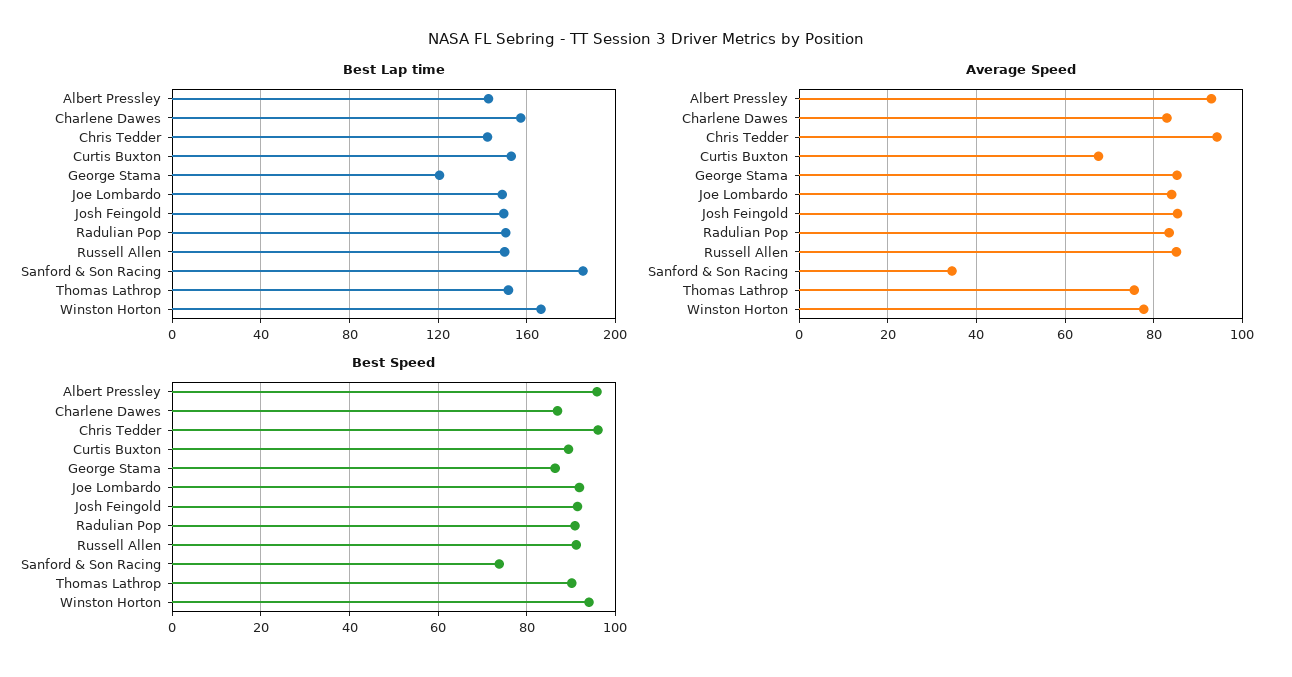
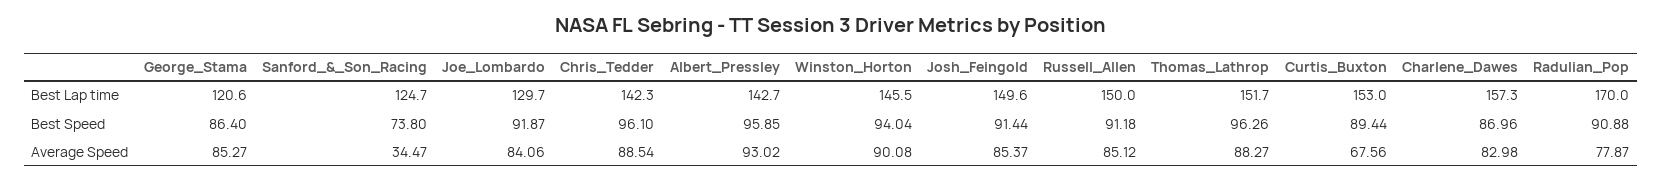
Best Lap time, Joe Lombardo: 150 -> 129.7
Best Lap time, Radulian Pop: 150 -> 170
Best Lap time, Sanford & Son Racing: 185 -> 124.7
Best Lap time, Winston Horton: 165 -> 145.5
Average Speed, Chris Tedder: 94 -> 88.54
Average Speed, Radulian Pop: 84 -> 77.87
Average Speed, Thomas Lathrop: 76 -> 88.27
Average Speed, Winston Horton: 78 -> 90.08
Best Speed, Thomas Lathrop: 90 -> 96.26

